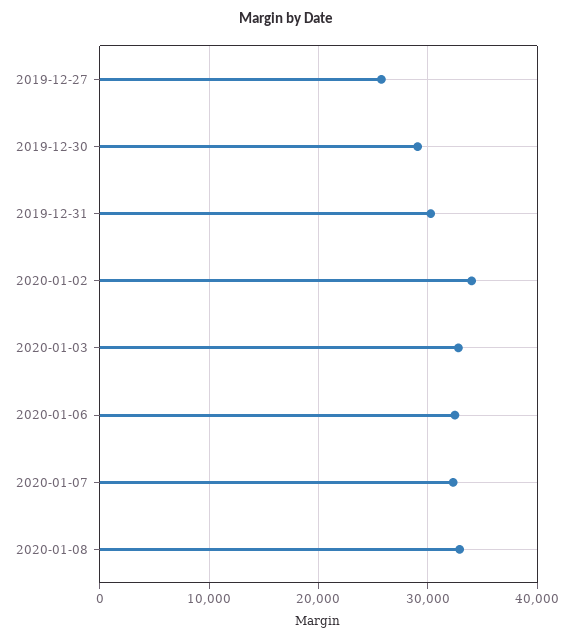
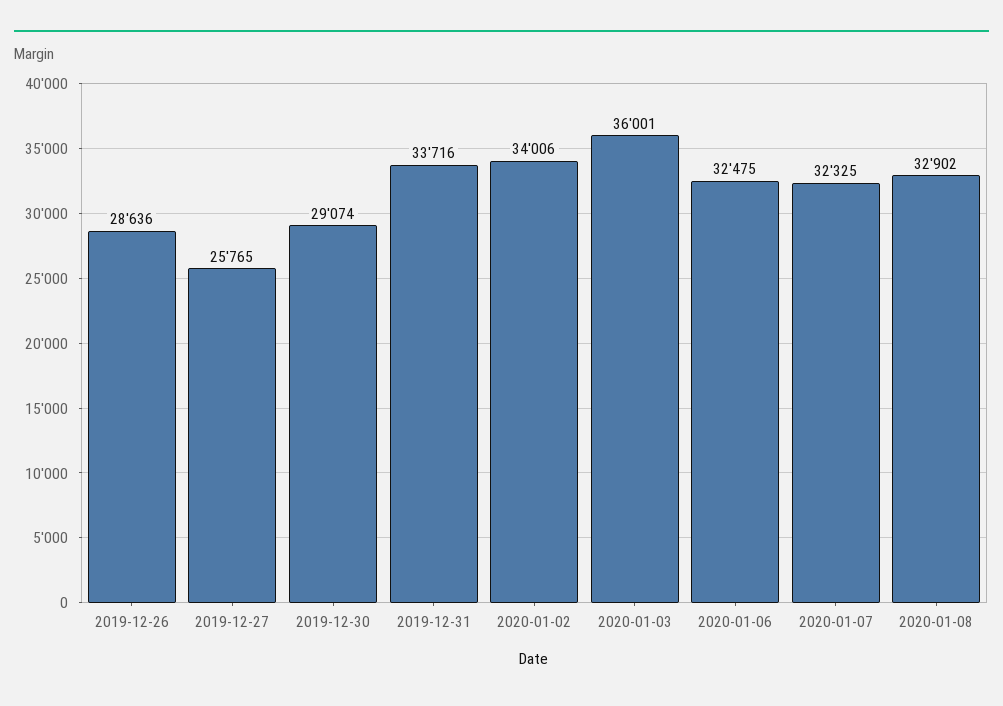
2019-12-31: 30000 -> 33716
2020-01-03: 33000 -> 36001
2019-12-26: none -> 28636

